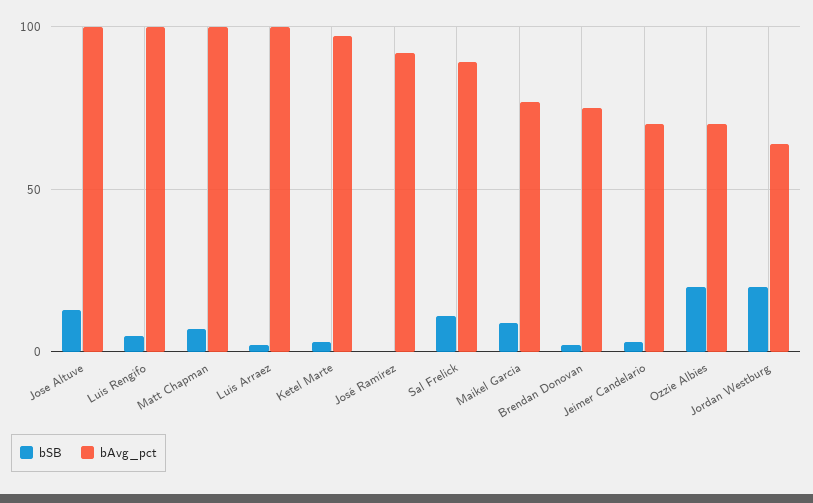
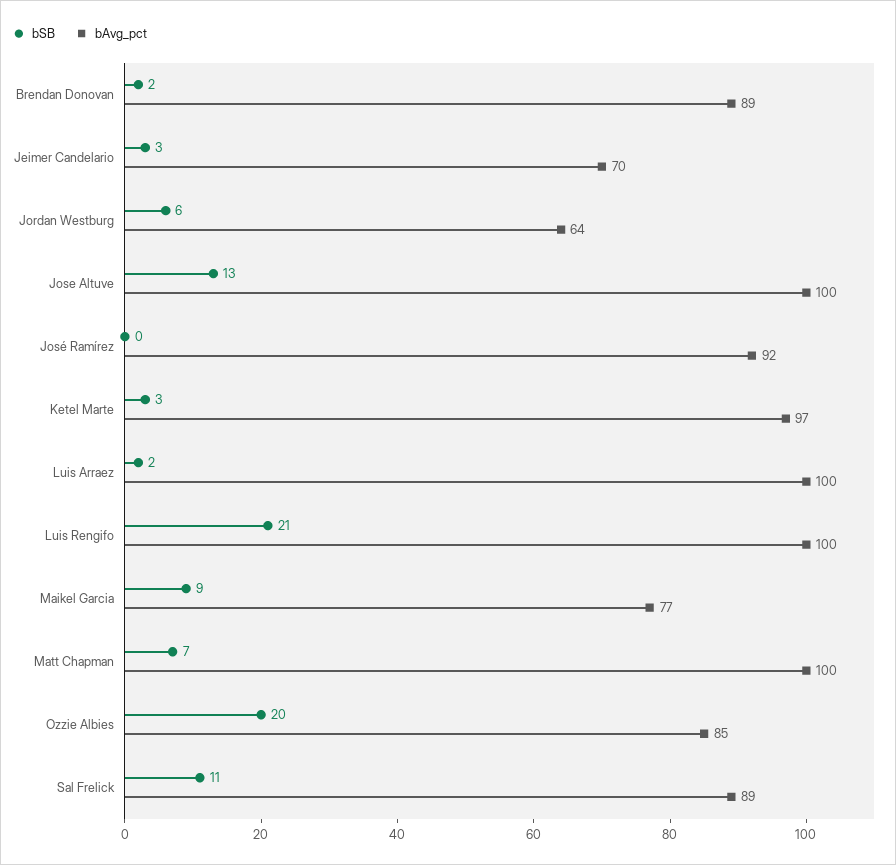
bSB, Luis Rengifo: 5 -> 21
bAvg_pct, Brendan Donovan: 75 -> 89
bAvg_pct, Ozzie Albies: 70 -> 85
bSB, Jordan Westburg: 20 -> 6

